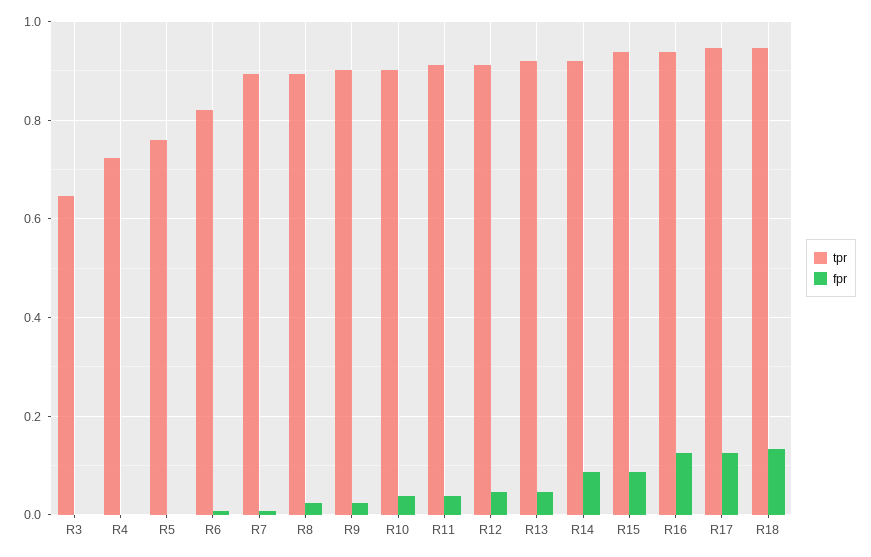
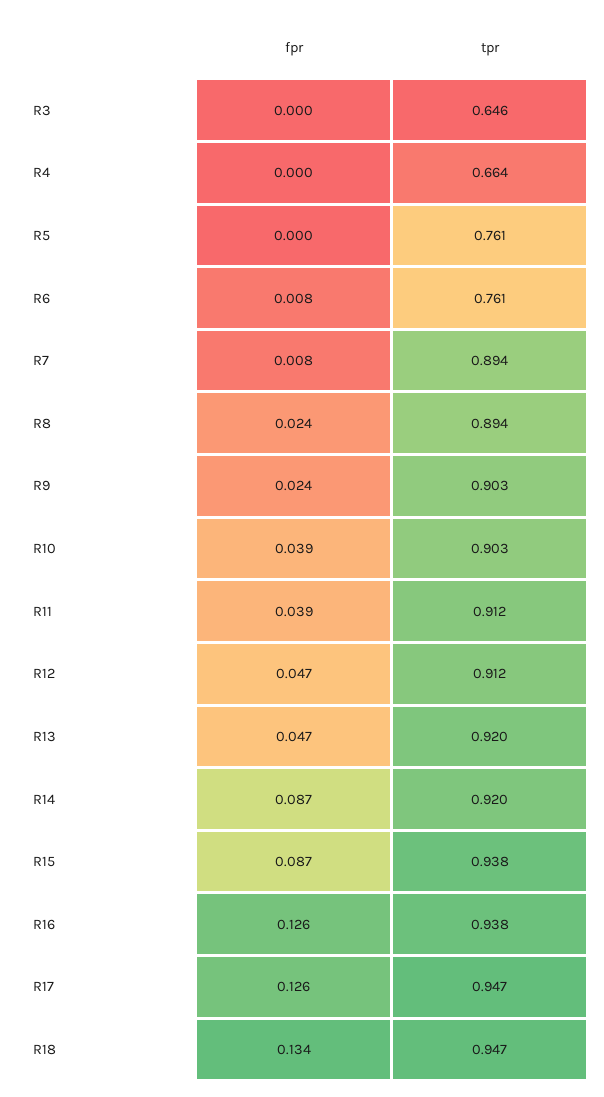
tpr, R4: 0.72 -> 0.664
tpr, R6: 0.82 -> 0.761

